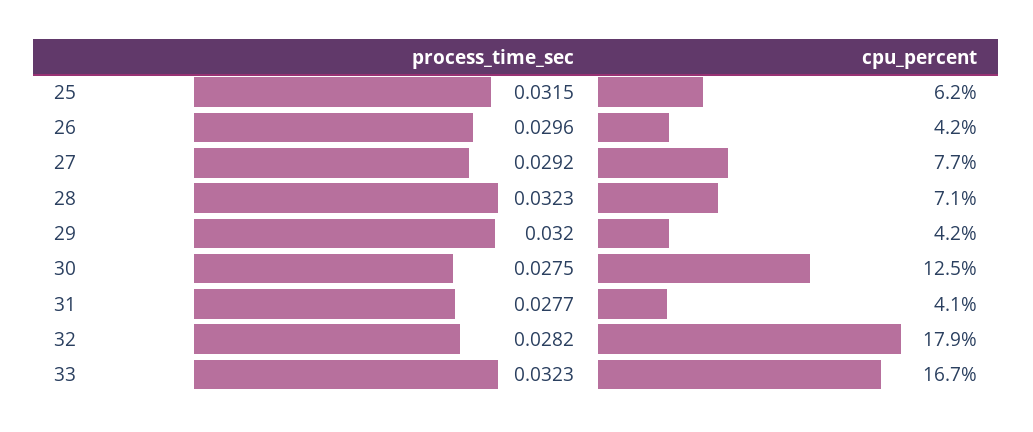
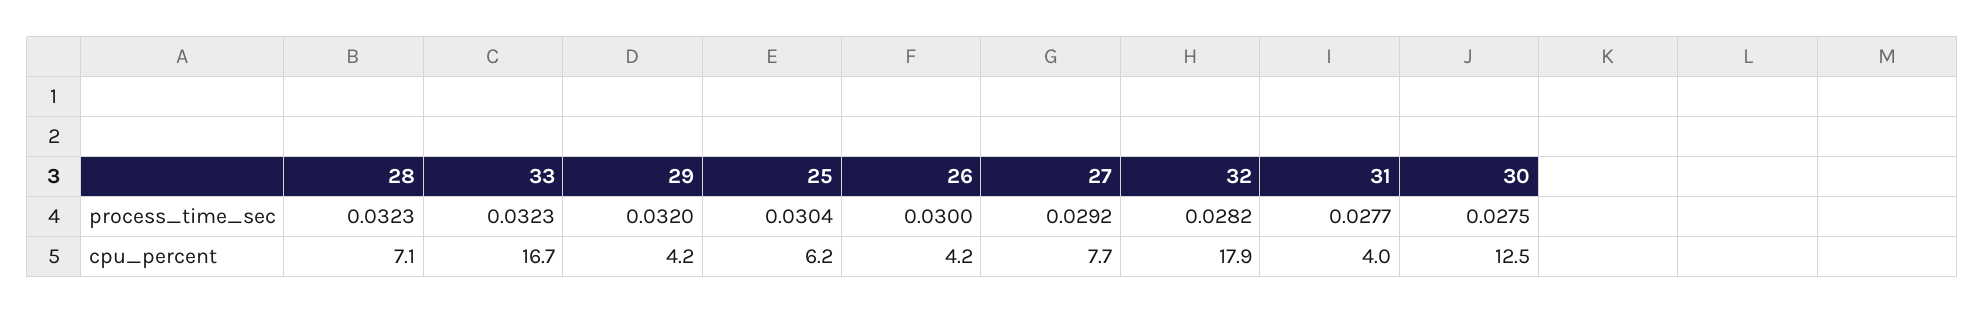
process_time_sec, 25: 0.0315 -> 0.0304
process_time_sec, 26: 0.0296 -> 0.03
cpu_percent, 31: 4.1 -> 4

